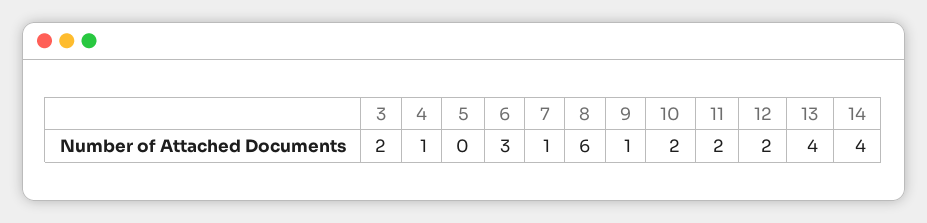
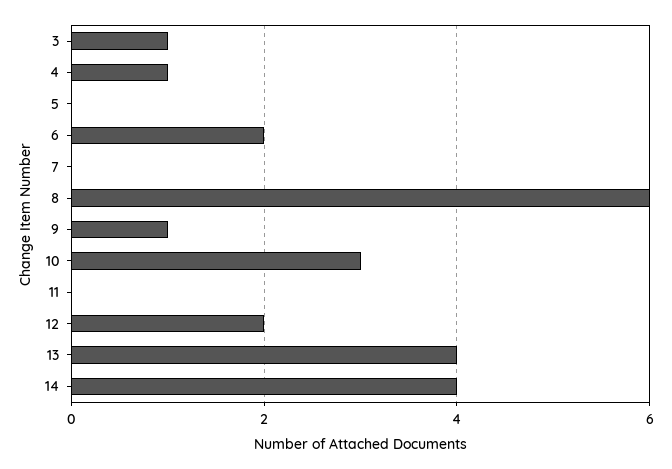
3: 2 -> 1
6: 3 -> 2
7: 1 -> 0
10: 2 -> 3
11: 2 -> 0

